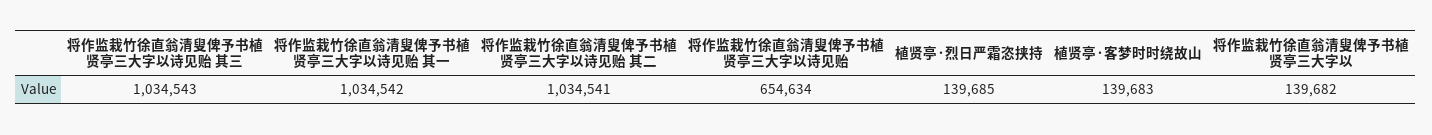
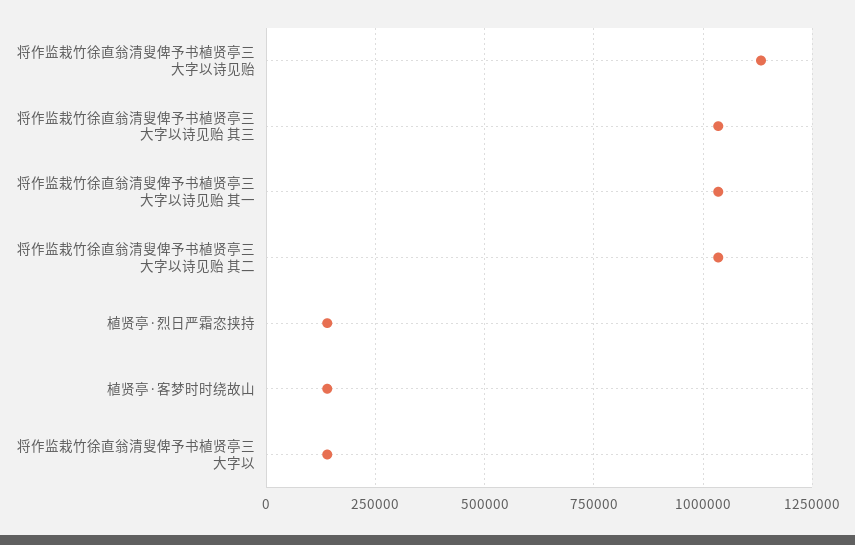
将作监栽竹徐直翁清叟俾予书植贤亭三大字以诗见贻: 654634 -> 1125000

